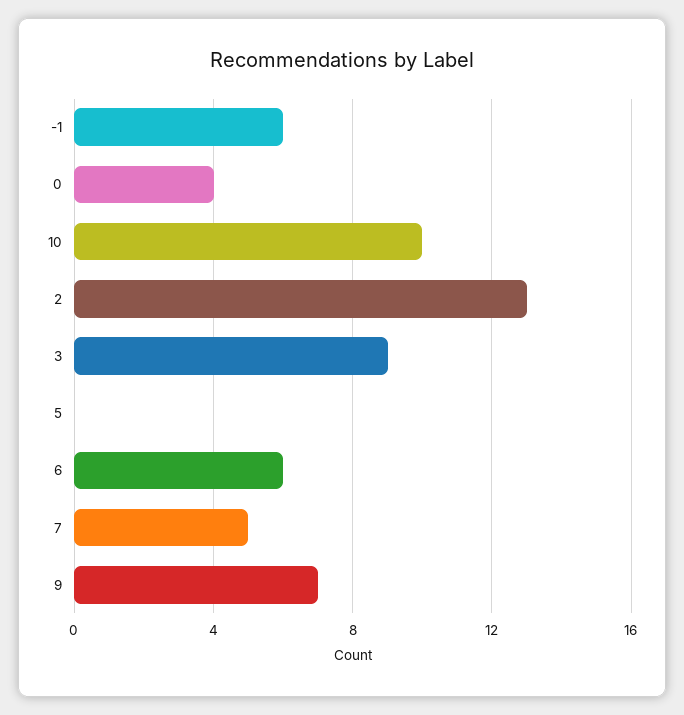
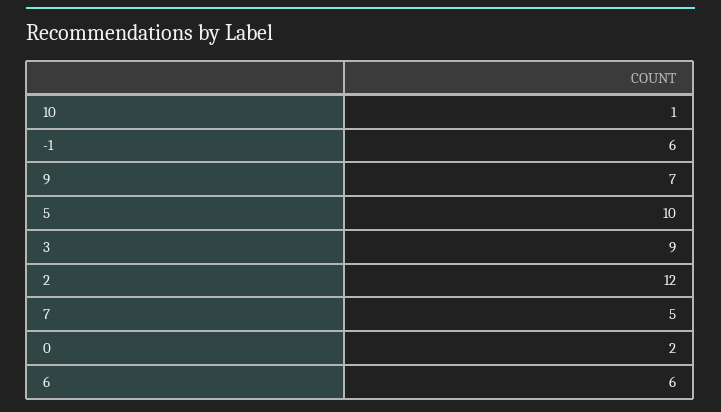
0: 4 -> 2
10: 10 -> 1
2: 13 -> 12
5: 0 -> 10

